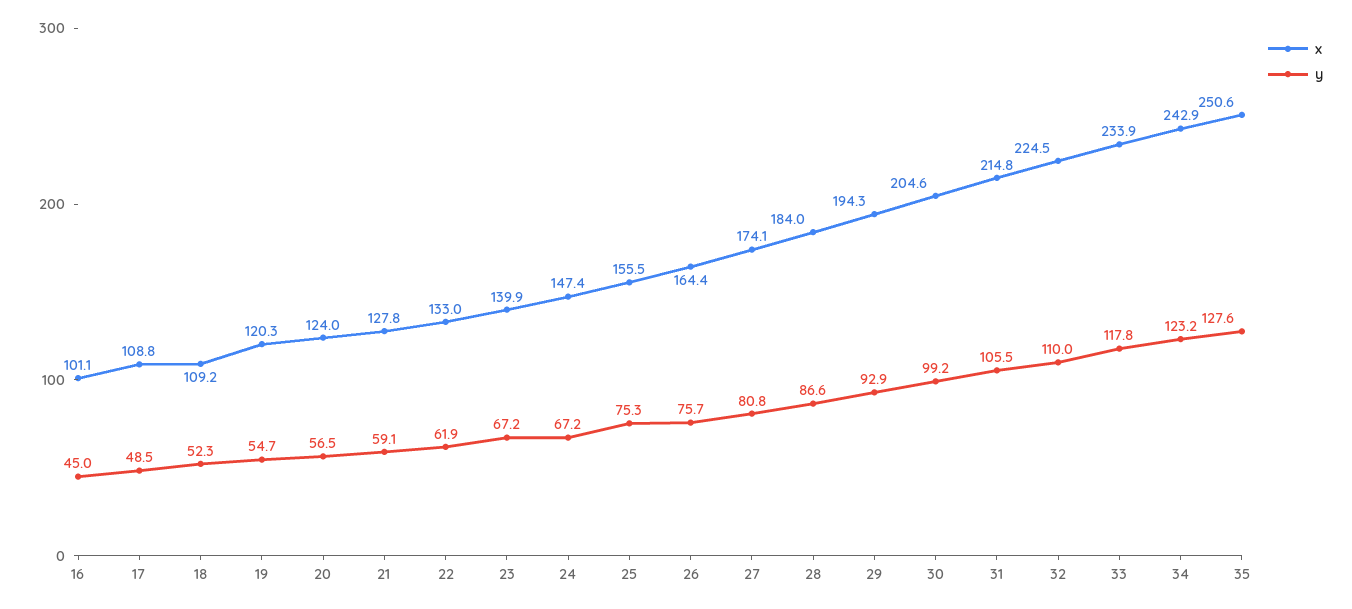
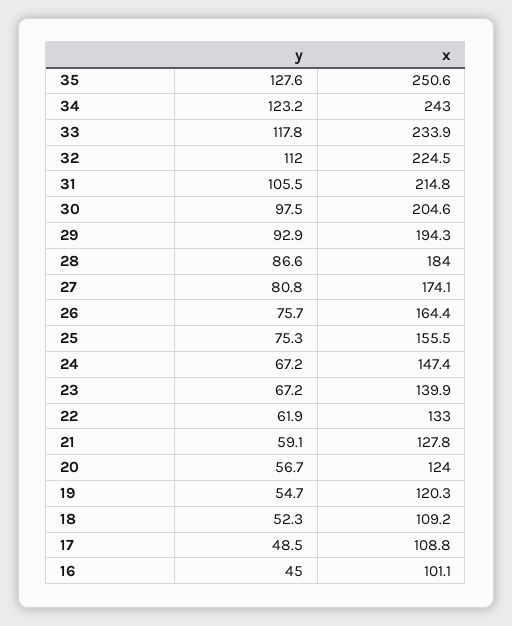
y, 20: 56.5 -> 56.7
y, 30: 99.2 -> 97.5
y, 32: 110 -> 112
x, 34: 242.9 -> 243

